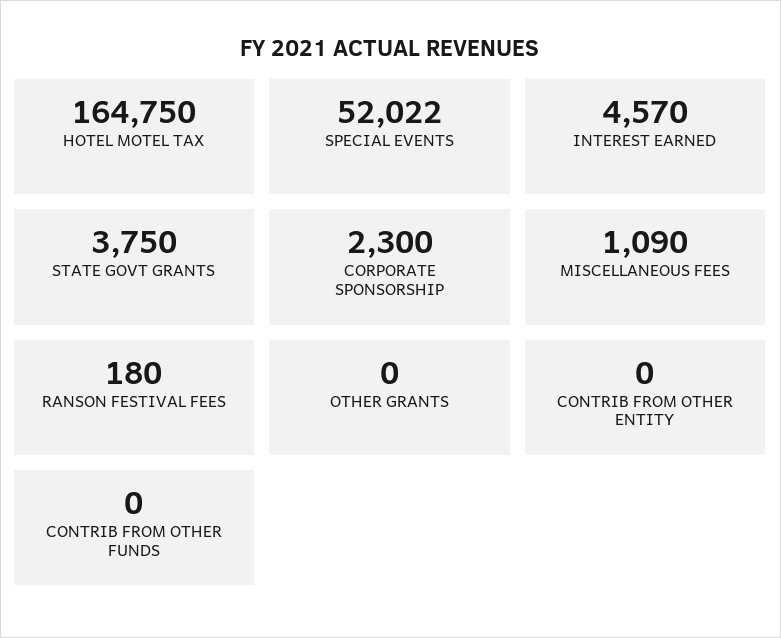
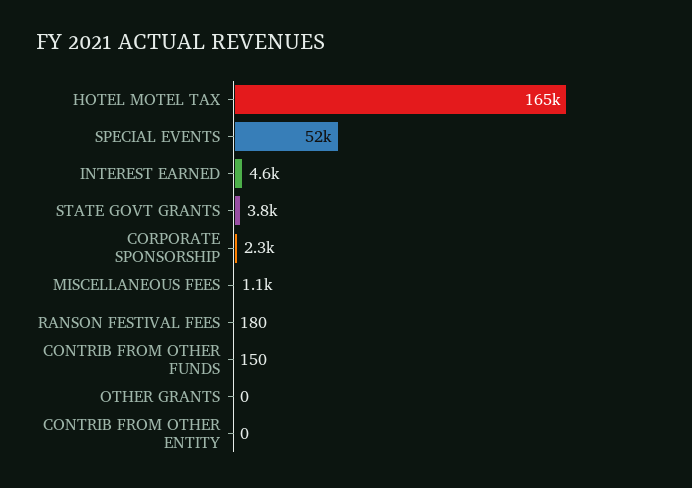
CONTRIB FROM OTHER FUNDS: 0 -> 150

